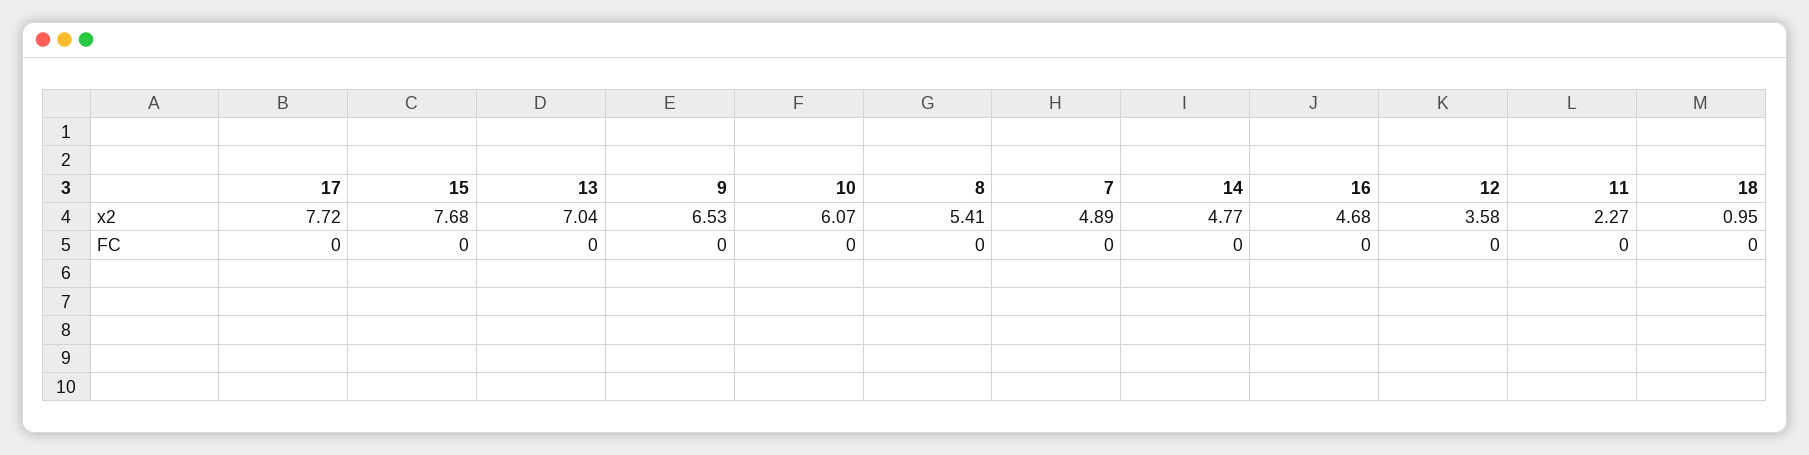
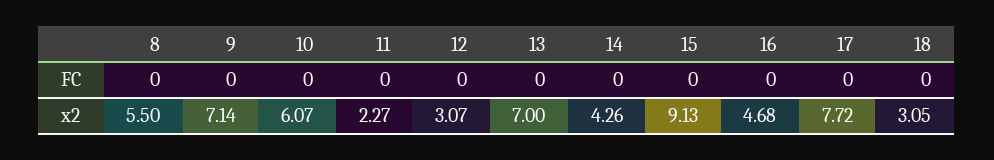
15, x2: 7.68 -> 9.13
13, x2: 7.04 -> 7
9, x2: 6.53 -> 7.14
8, x2: 5.41 -> 5.5
7, x2: 4.89 -> none
14, x2: 4.77 -> 4.26
12, x2: 3.58 -> 3.07
18, x2: 0.95 -> 3.05
7, FC: 0 -> none

